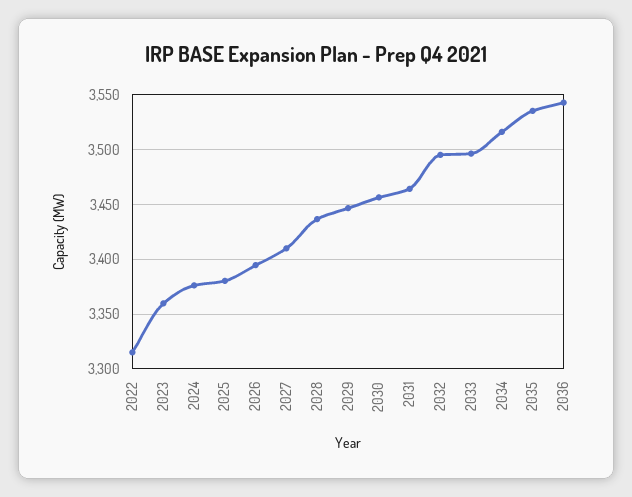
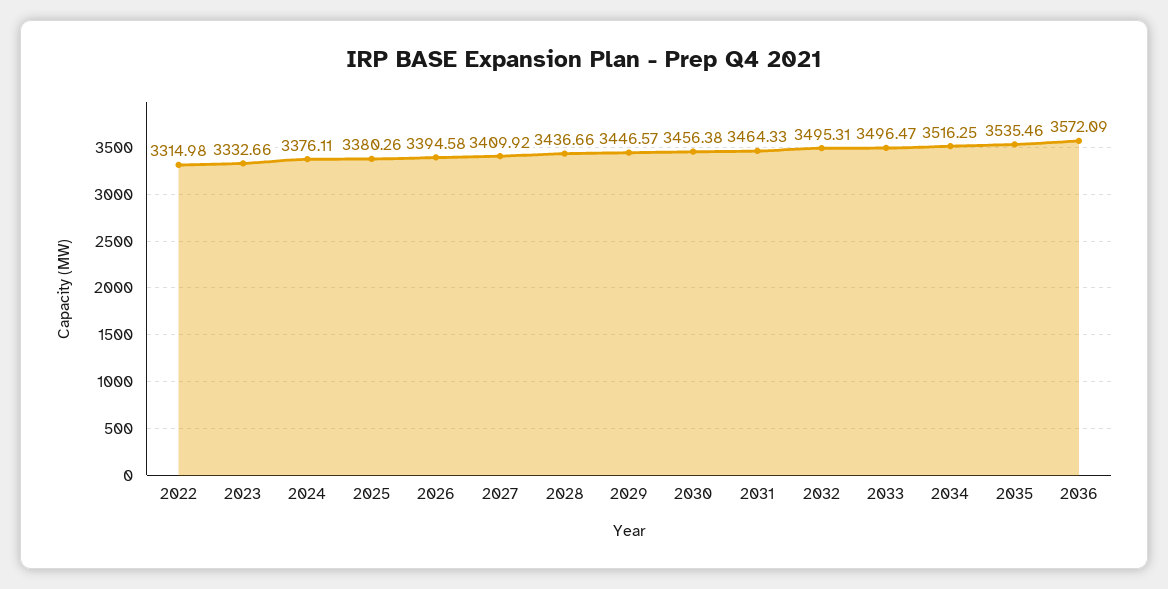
2023: 3360 -> 3332.66
2036: 3540 -> 3572.09

